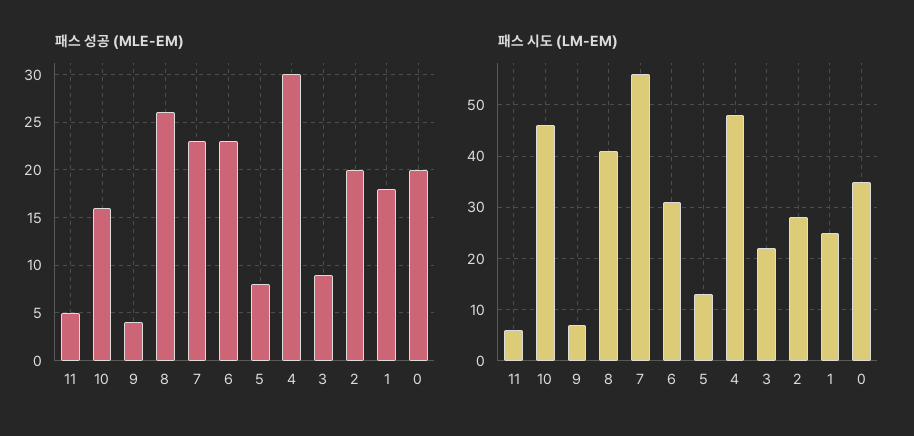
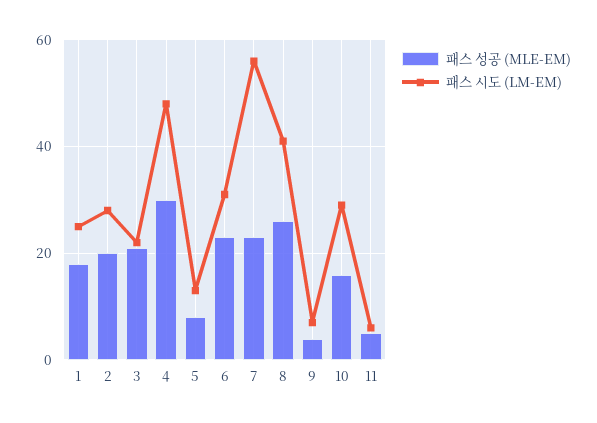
패스 성공 (MLE-EM), 3: 9 -> 20
패스 성공 (MLE-EM), 0: 20 -> none
패스 시도 (LM-EM), 10: 45 -> 30
패스 시도 (LM-EM), 0: 35 -> none

